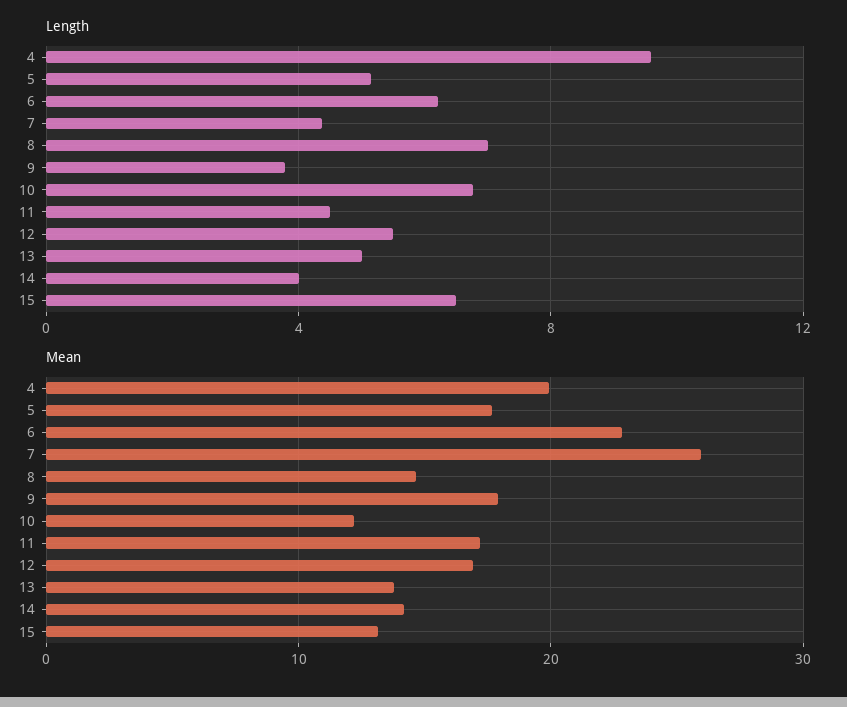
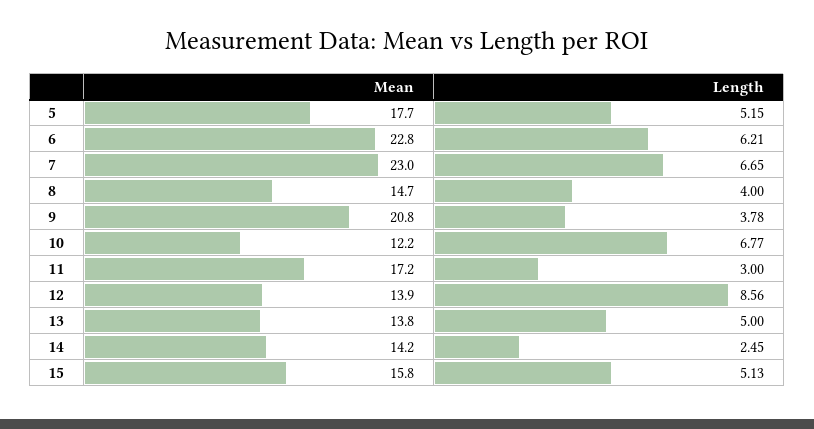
Length, 4: 9.5 -> none
Length, 7: 4.5 -> 6.65
Length, 8: 7 -> 4
Length, 11: 4.5 -> 3
Length, 12: 5.5 -> 8.56
Length, 14: 4 -> 2.45
Length, 15: 6.5 -> 5.13
Mean, 4: 20 -> none
Mean, 7: 26 -> 23
Mean, 9: 18 -> 20.8
Mean, 12: 17 -> 13.9
Mean, 15: 13 -> 15.8

